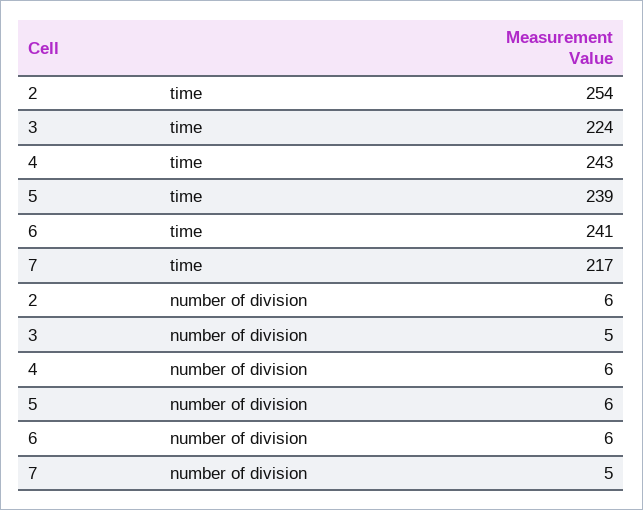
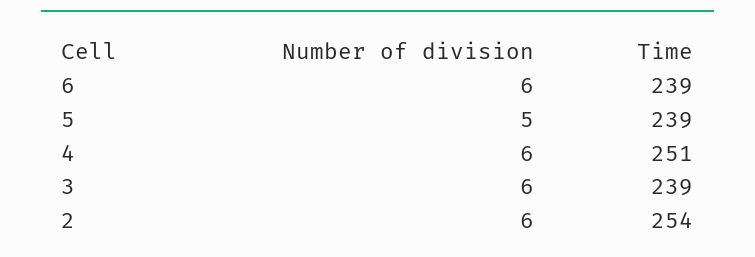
3, time: 224 -> 239
4, time: 243 -> 251
6, time: 241 -> 239
7, time: 217 -> none
3, number of division: 5 -> 6
5, number of division: 6 -> 5
7, number of division: 5 -> none

